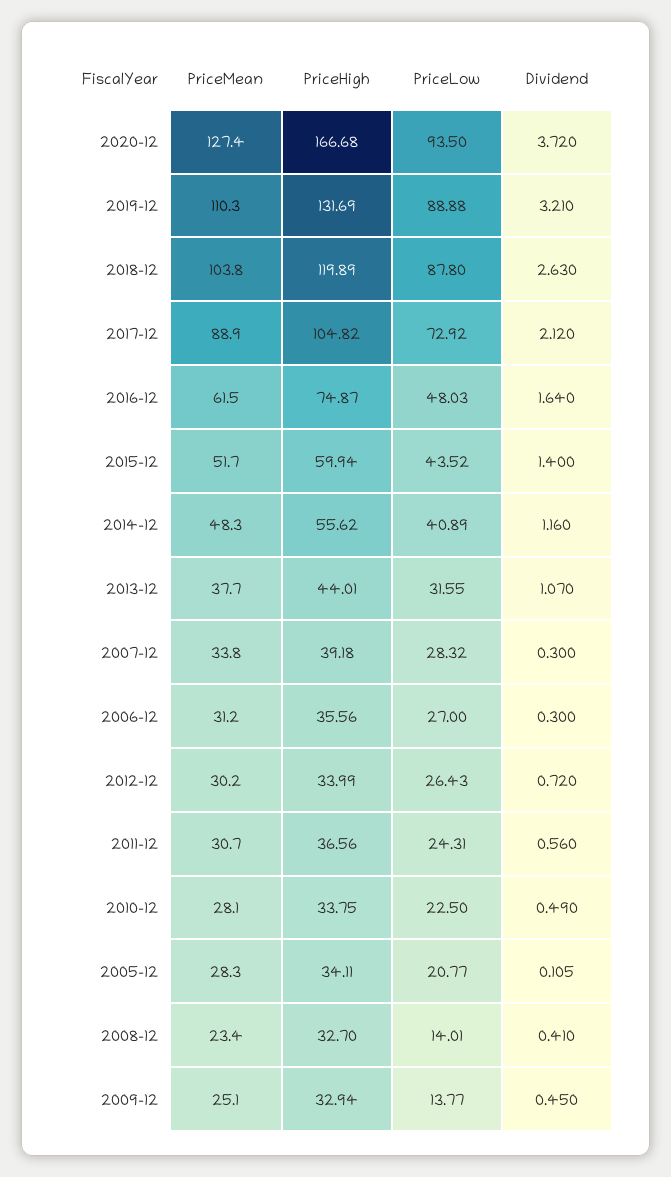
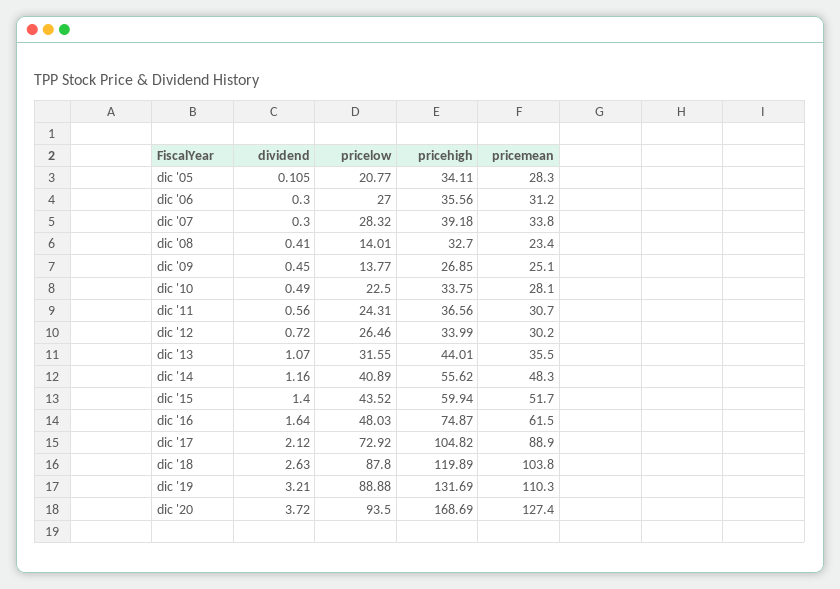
PriceHigh, 2020-12: 166.68 -> 168.69
PriceMean, 2013-12: 37.7 -> 35.5
PriceLow, 2012-12: 26.43 -> 26.46
PriceHigh, 2009-12: 32.94 -> 26.85

